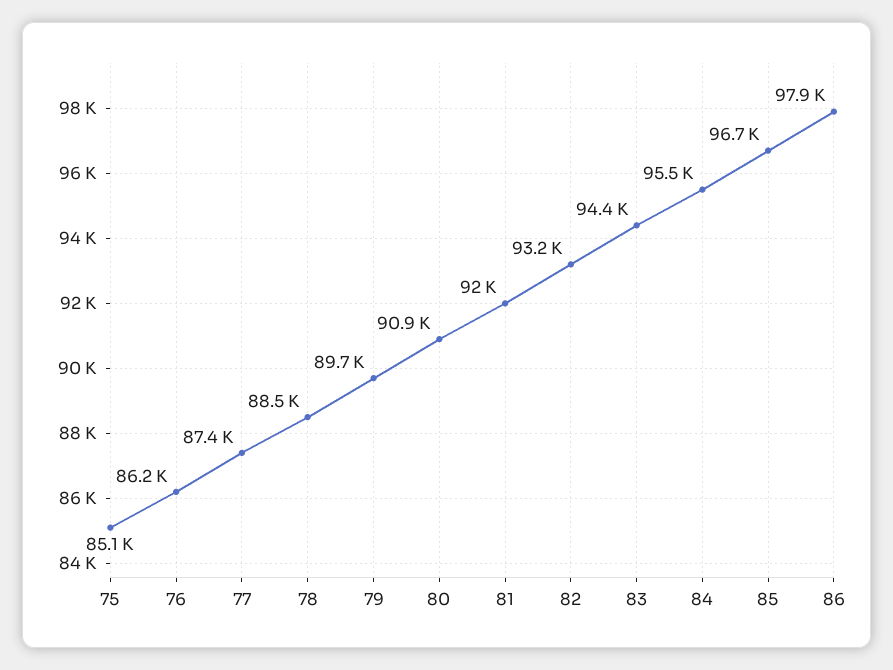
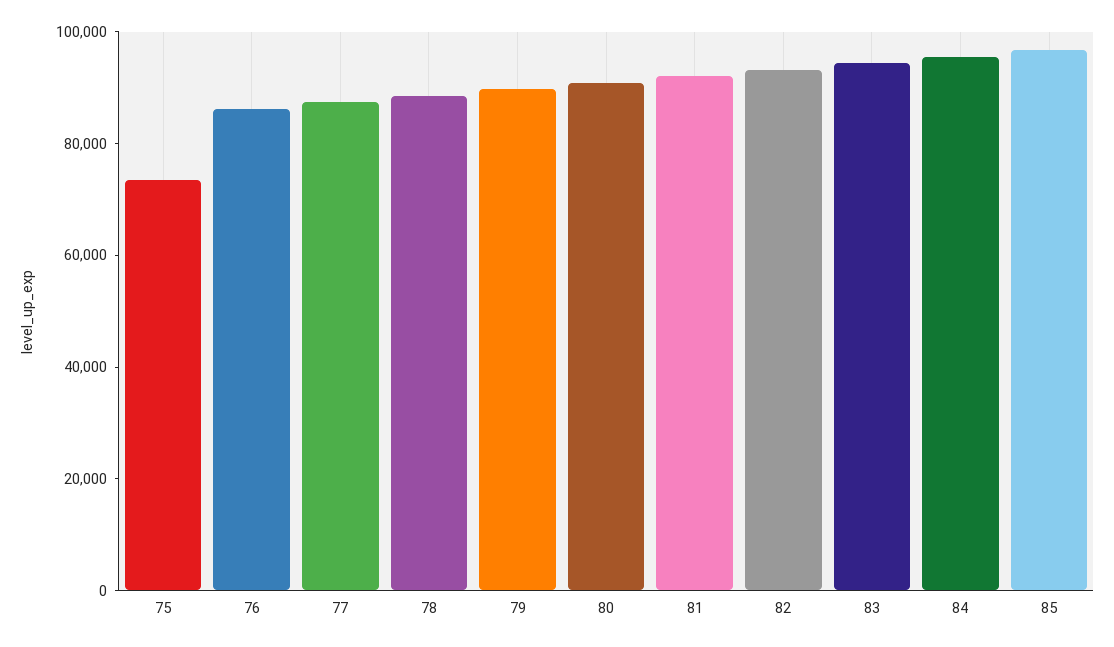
75: 85100 -> 75000
86: 97900 -> none

